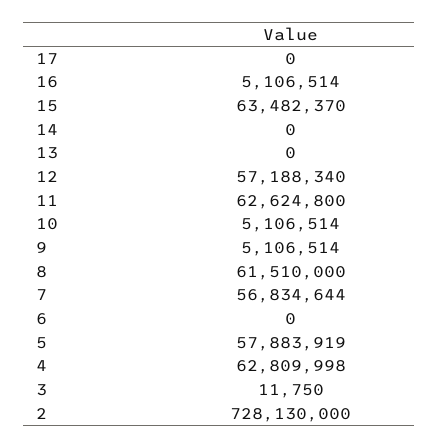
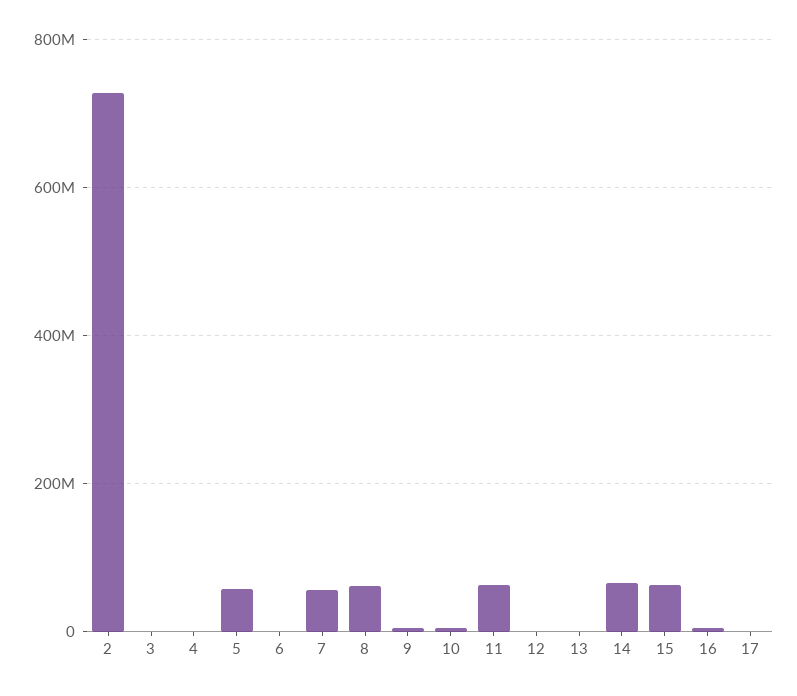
14: 0 -> 60000000
12: 57188340 -> 0
4: 62809998 -> 0

